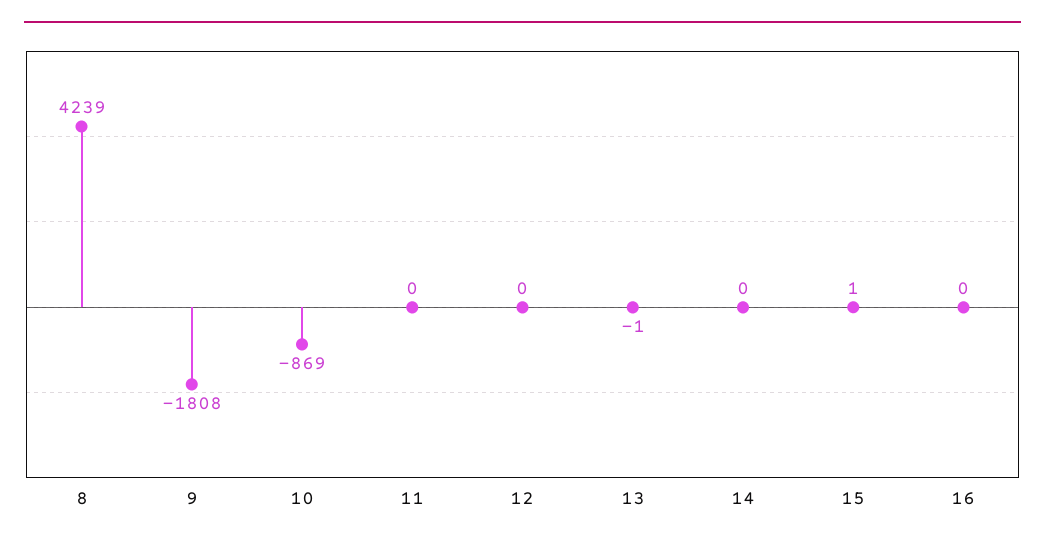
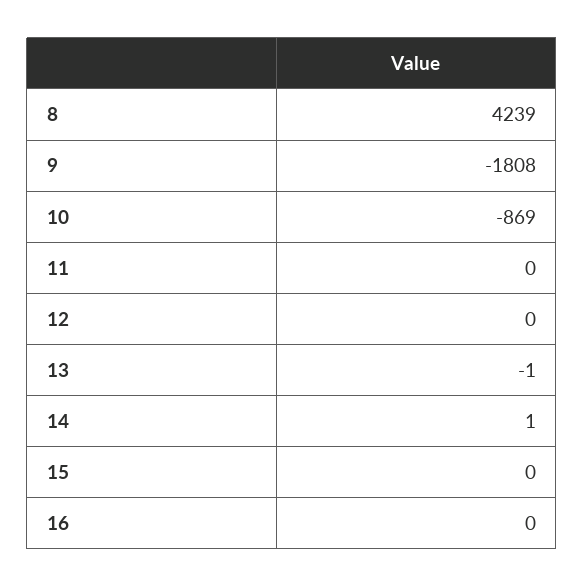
14: 0 -> 1
15: 1 -> 0

